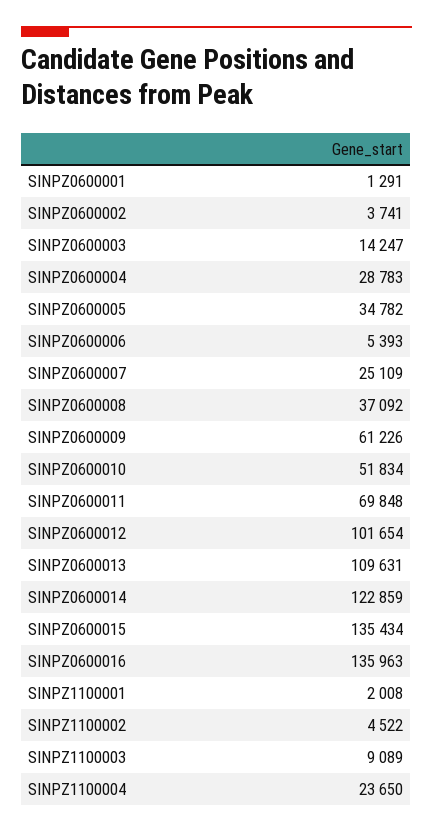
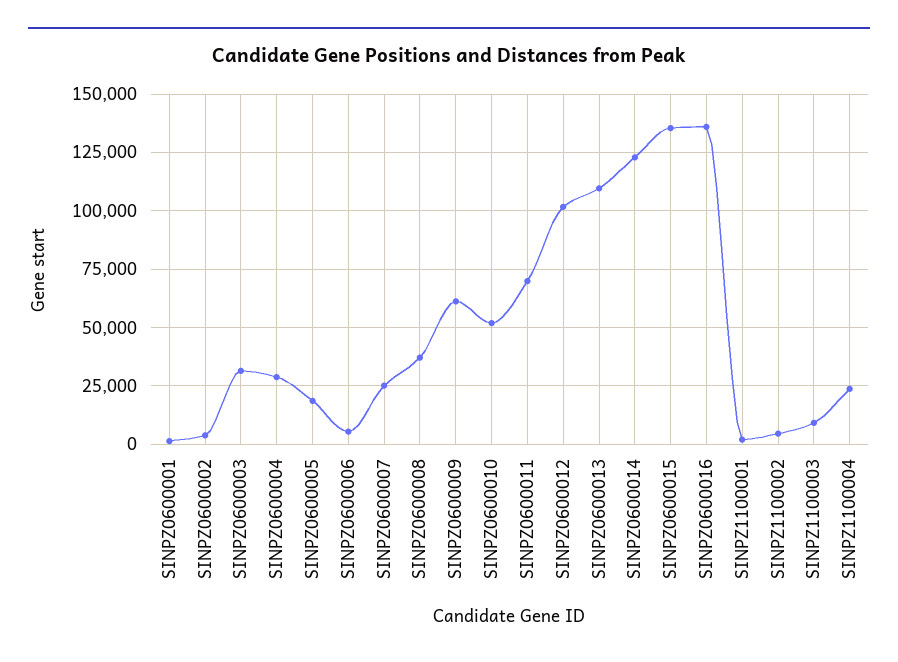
SINPZ0600003: 14247 -> 30000
SINPZ0600005: 34782 -> 20000

